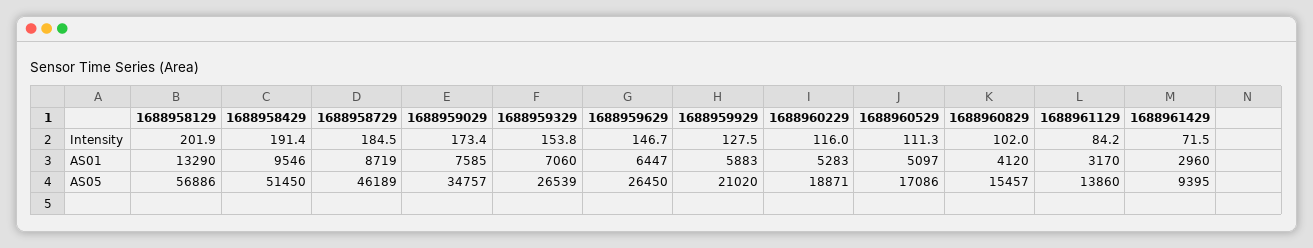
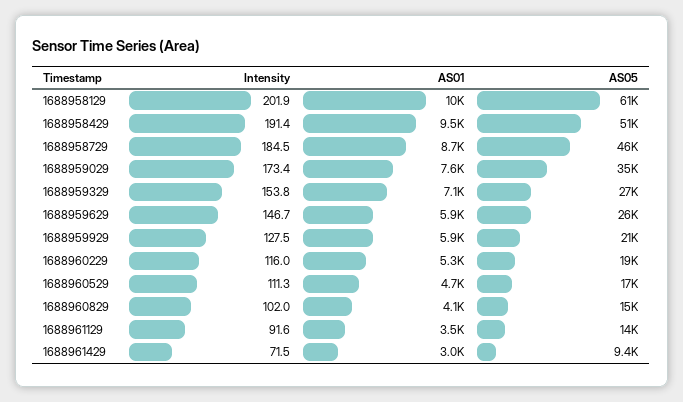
1688961129, Intensity: 84.2 -> 91.6
1688958129, AS01: 13290 -> 10000
1688959629, AS01: 6447 -> 5900
1688960529, AS01: 5097 -> 4700
1688961129, AS01: 3170 -> 3500
1688958129, AS05: 56886 -> 61000

